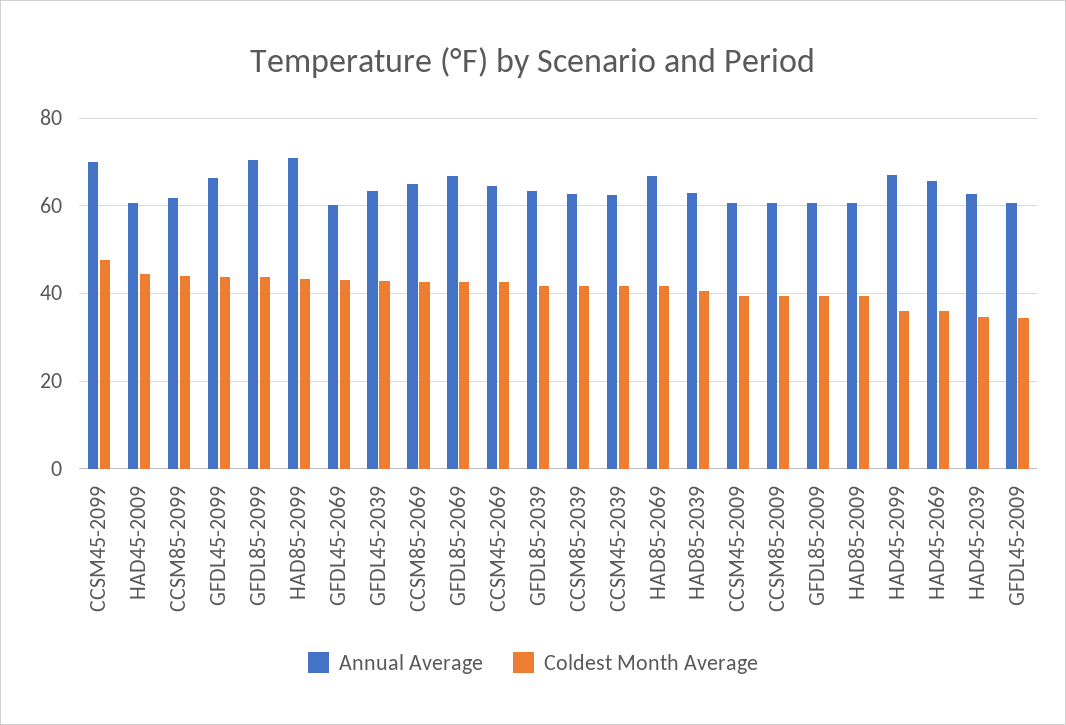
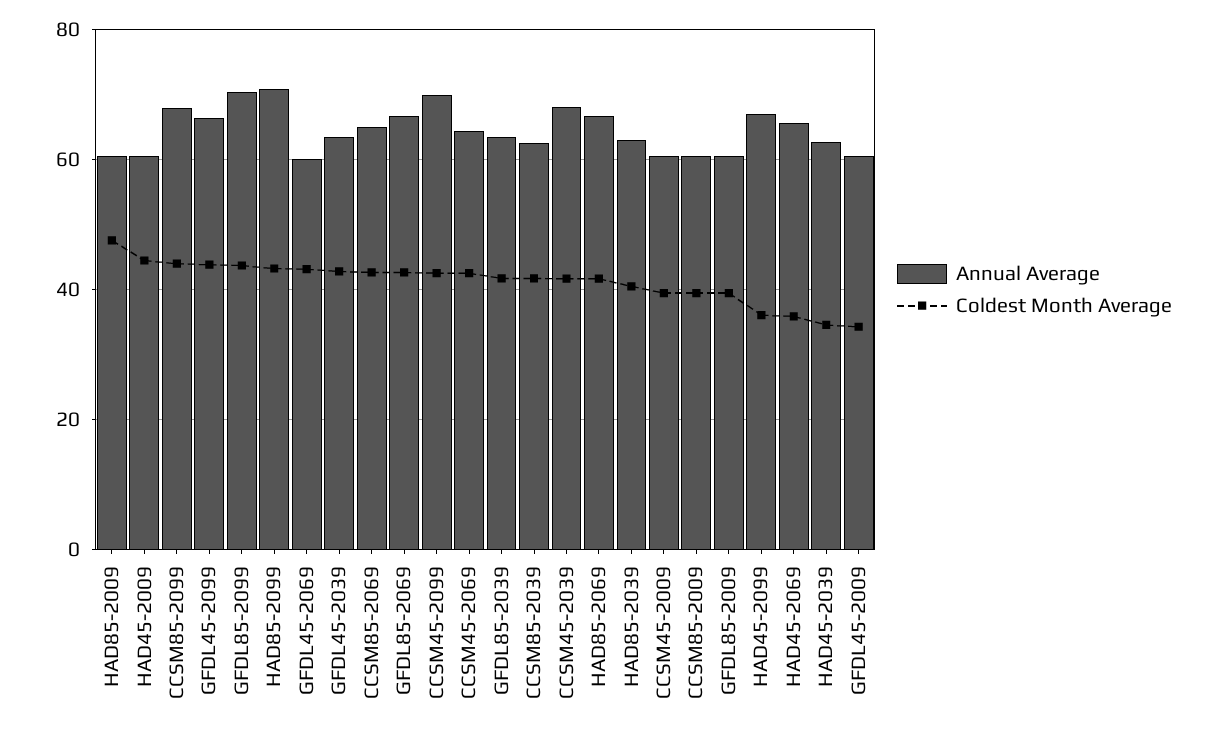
Coldest Month Average, CCSM45-2099: 48 -> 42
Annual Average, CCSM85-2099: 62 -> 68
Annual Average, CCSM45-2039: 62 -> 68
Coldest Month Average, HAD85-2009: 40 -> 48

